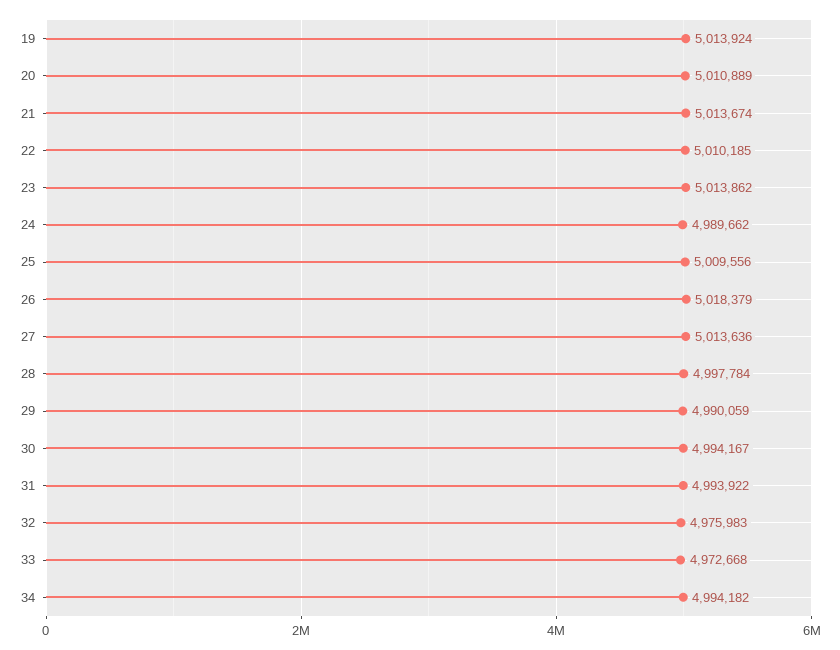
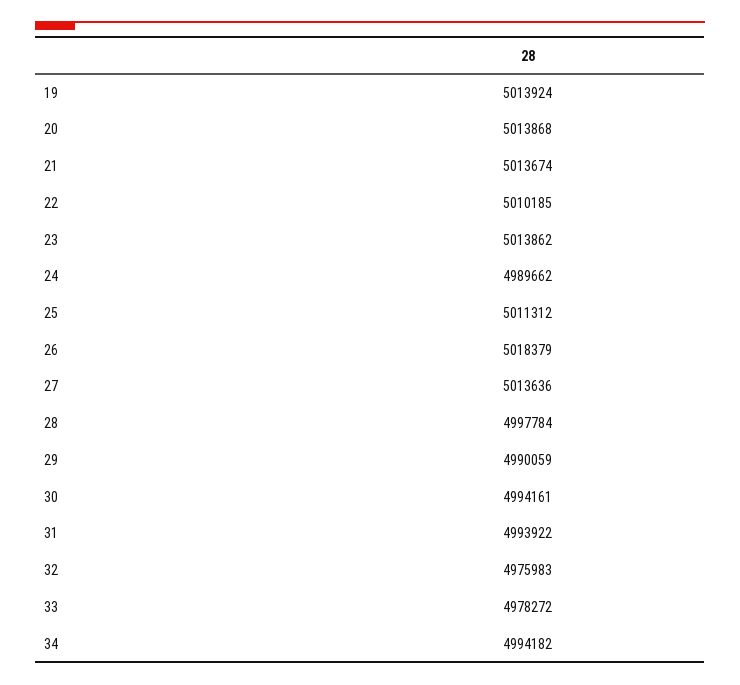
20: 5010889 -> 5013868
25: 5009556 -> 5011312
30: 4994167 -> 4994161
33: 4972668 -> 4978272

